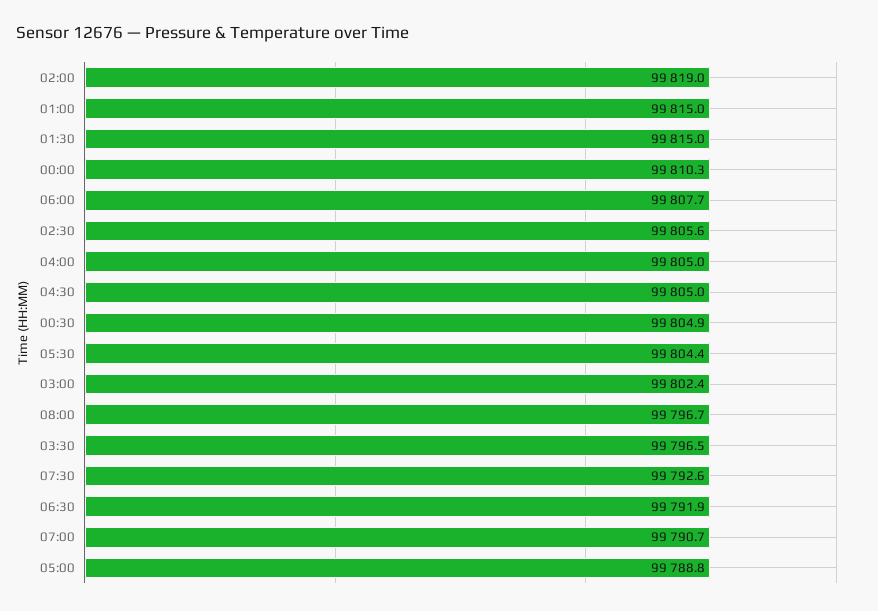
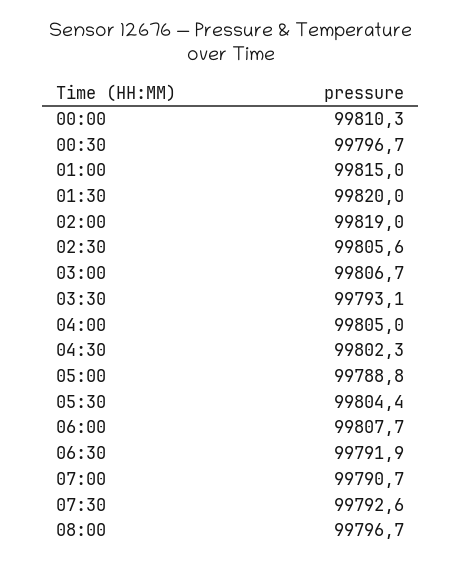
01:30: 99815 -> 99820
04:30: 99805 -> 99802.3
00:30: 99804.9 -> 99796.7
03:00: 99802.4 -> 99806.7
03:30: 99796.5 -> 99793.1

